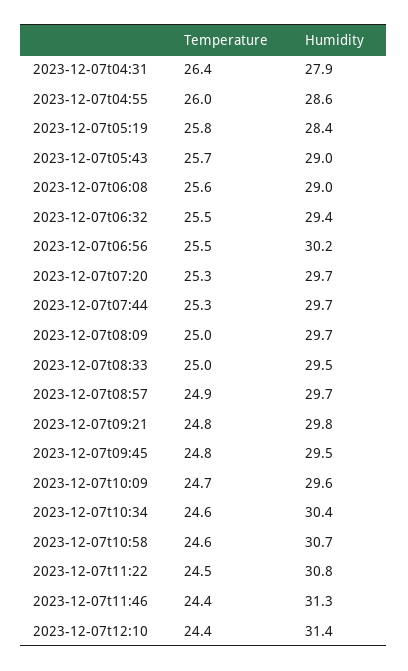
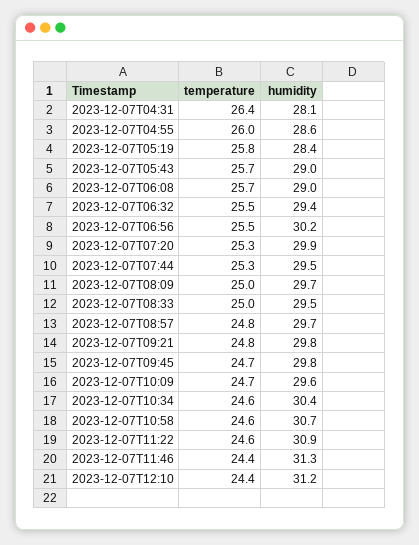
Humidity, 2023-12-07t04:31: 27.9 -> 28.1
Temperature, 2023-12-07t06:08: 25.6 -> 25.7
Humidity, 2023-12-07t07:20: 29.7 -> 29.9
Humidity, 2023-12-07t07:44: 29.7 -> 29.5
Temperature, 2023-12-07t08:57: 24.9 -> 24.8
Temperature, 2023-12-07t09:45: 24.8 -> 24.7
Humidity, 2023-12-07t09:45: 29.5 -> 29.8
Temperature, 2023-12-07t11:22: 24.5 -> 24.6
Humidity, 2023-12-07t11:22: 30.8 -> 30.9
Humidity, 2023-12-07t12:10: 31.4 -> 31.2

